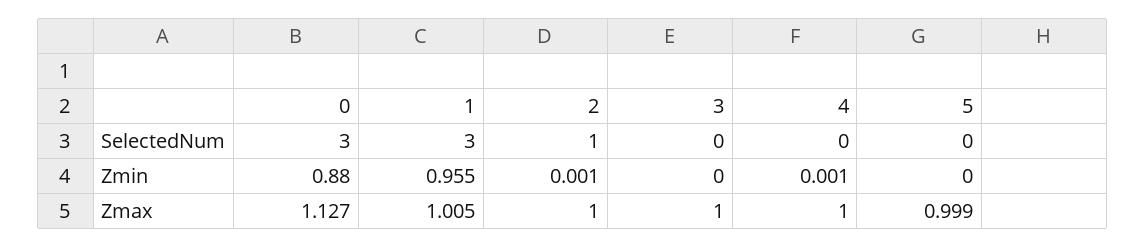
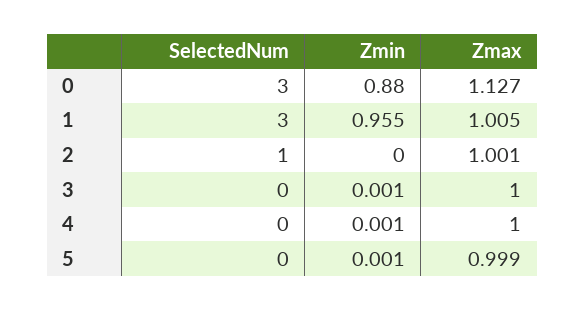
2, Zmin: 0.001 -> 0
3, Zmin: 0 -> 0.001
5, Zmin: 0 -> 0.001
2, Zmax: 1 -> 1.001

